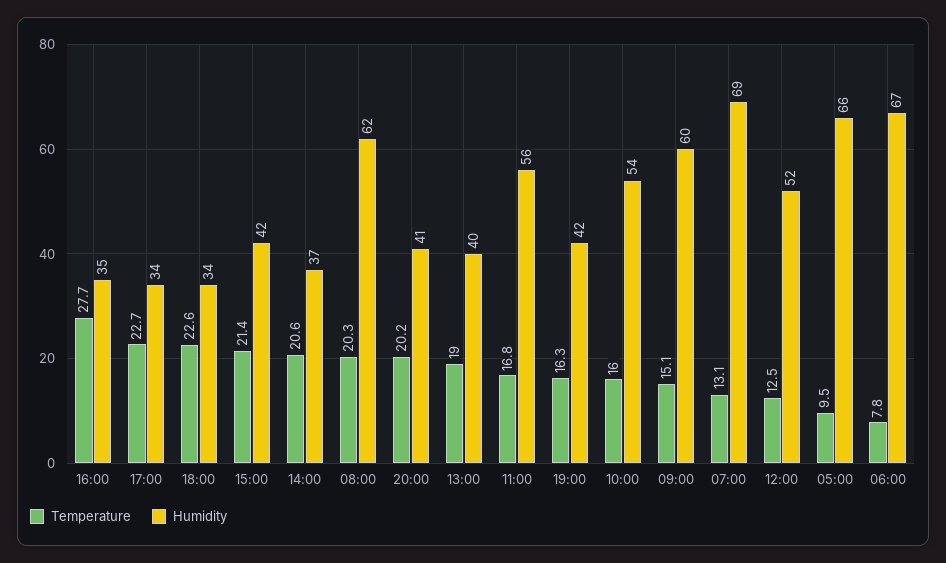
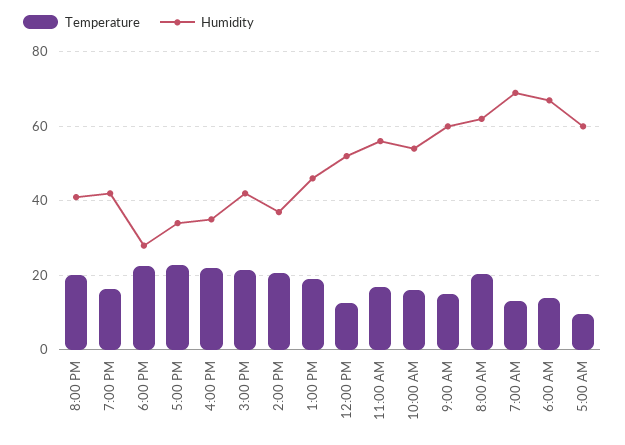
Temperature, 16:00: 27.7 -> 22
Humidity, 18:00: 34 -> 28
Humidity, 13:00: 40 -> 46
Humidity, 05:00: 66 -> 60
Temperature, 06:00: 7.8 -> 14

